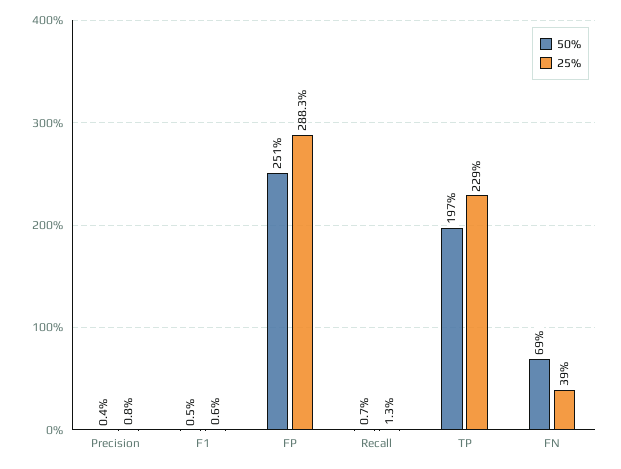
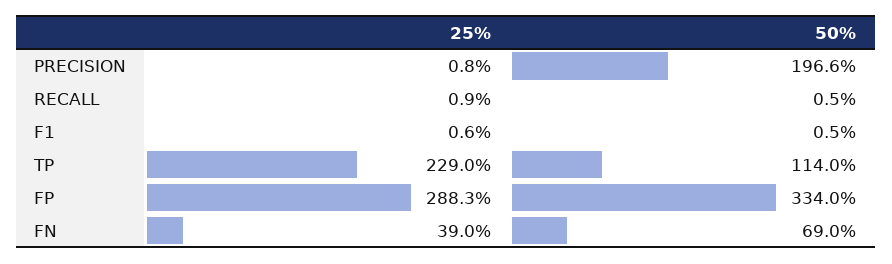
50%, Precision: 0.4 -> 196.6
50%, FP: 251 -> 334
50%, Recall: 0.7 -> 0.5
25%, Recall: 1.3 -> 0.9
50%, TP: 197 -> 114

